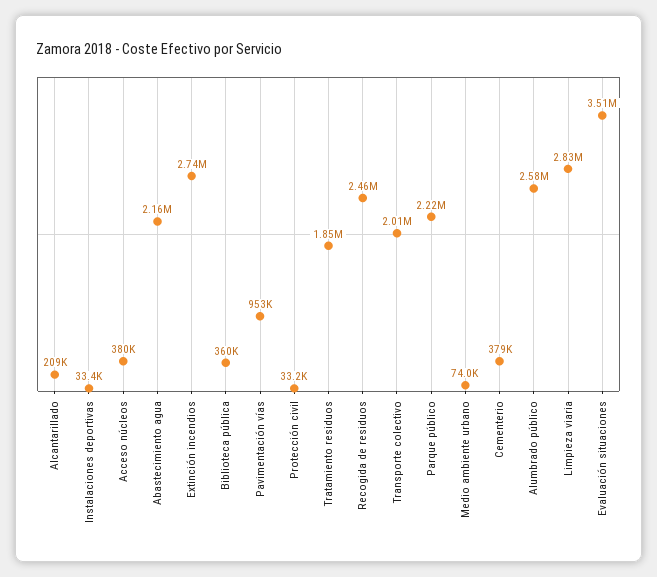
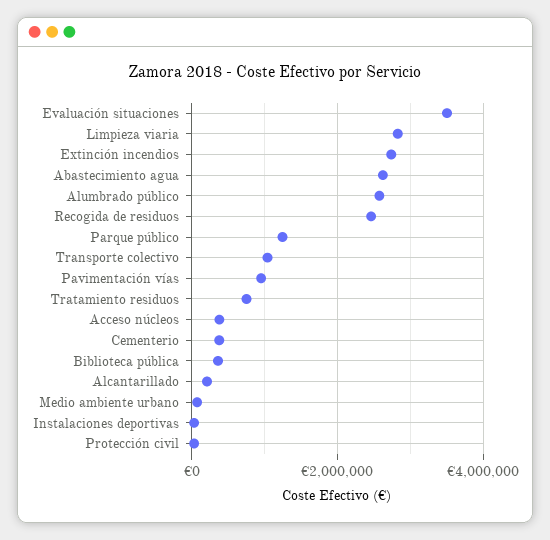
Abastecimiento agua: 2160000 -> 2600000
Tratamiento residuos: 1850000 -> 800000
Transporte colectivo: 2010000 -> 1000000
Parque público: 2220000 -> 1200000

